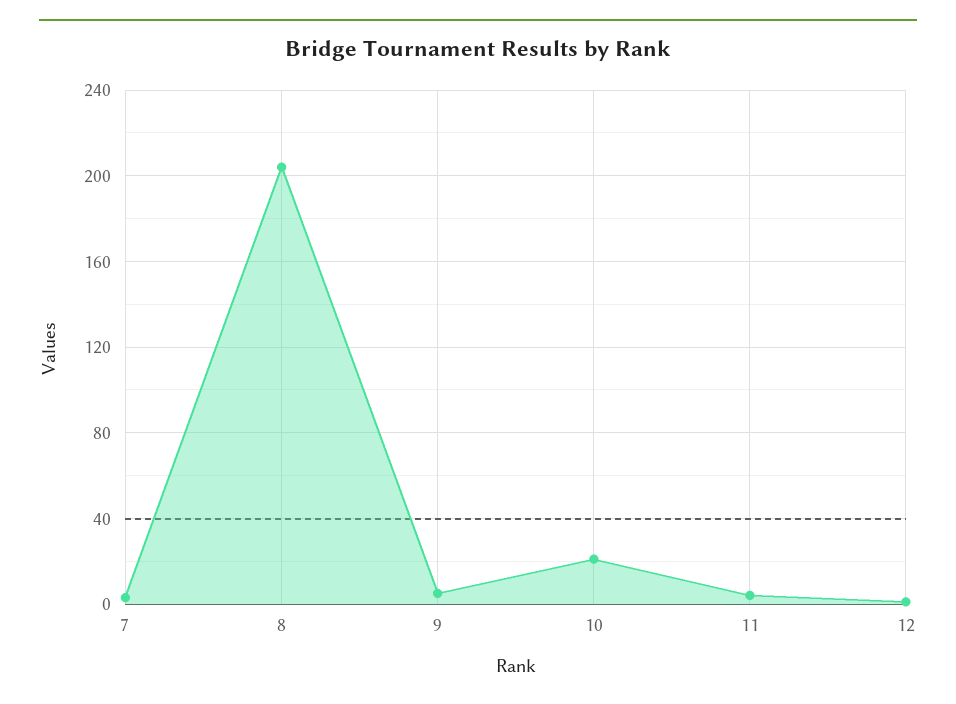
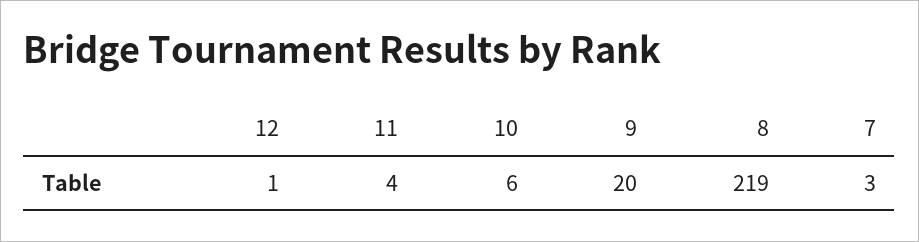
8: 205 -> 219
9: 5 -> 20
10: 20 -> 6

